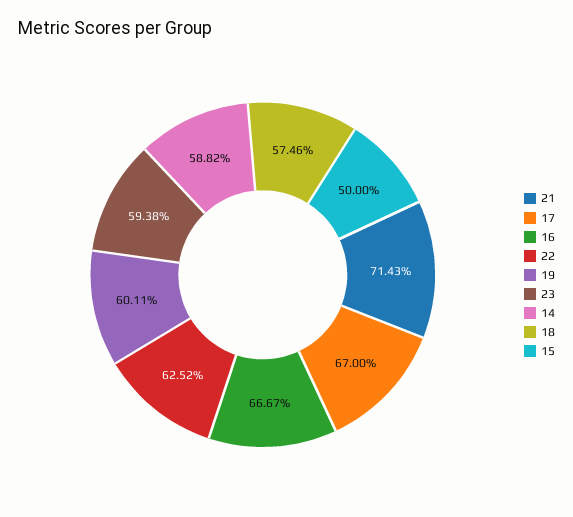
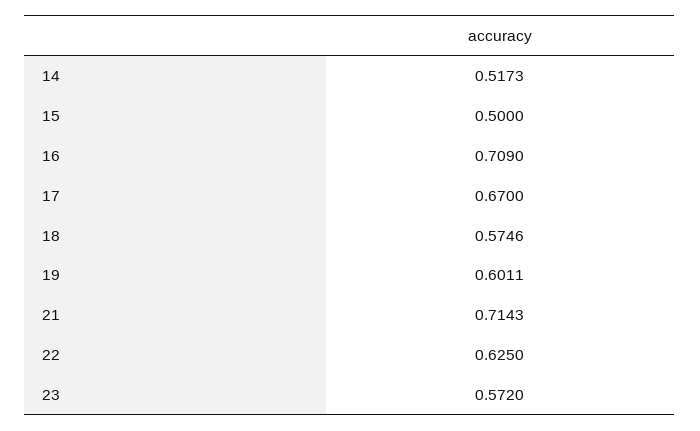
16: 0.6667 -> 0.709
22: 0.6252 -> 0.625
23: 0.5938 -> 0.572
14: 0.5882 -> 0.5173

